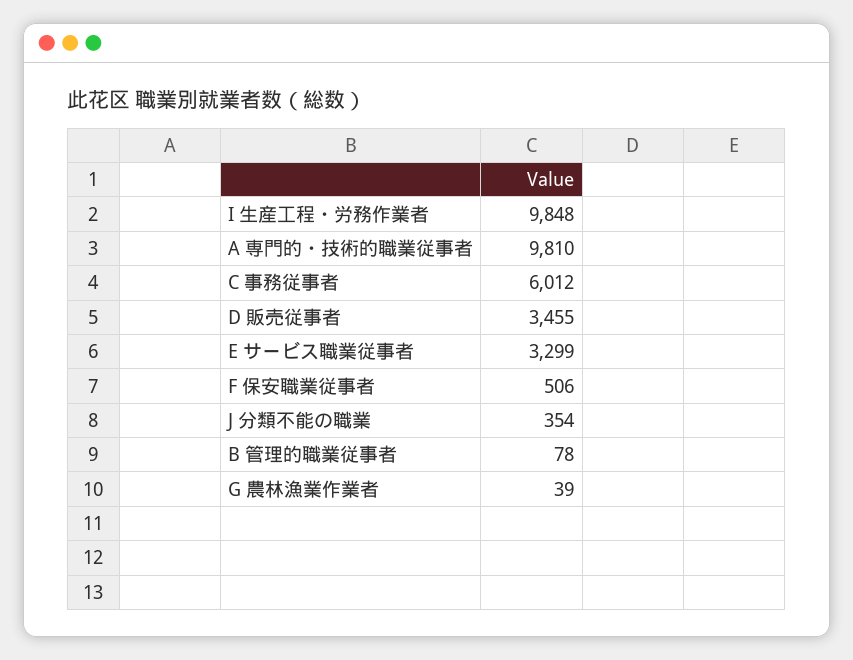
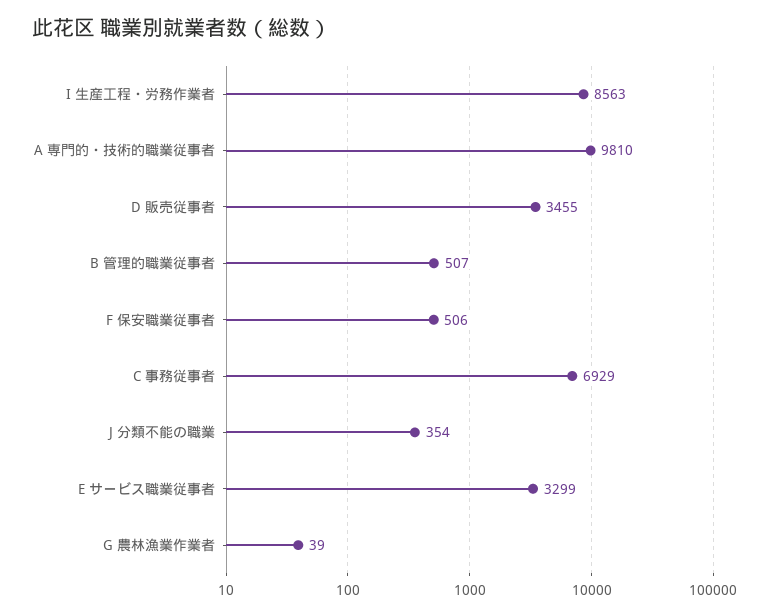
I 生産工程・労務作業者: 9848 -> 8563
C 事務従事者: 6012 -> 6929
B 管理的職業従事者: 78 -> 507

